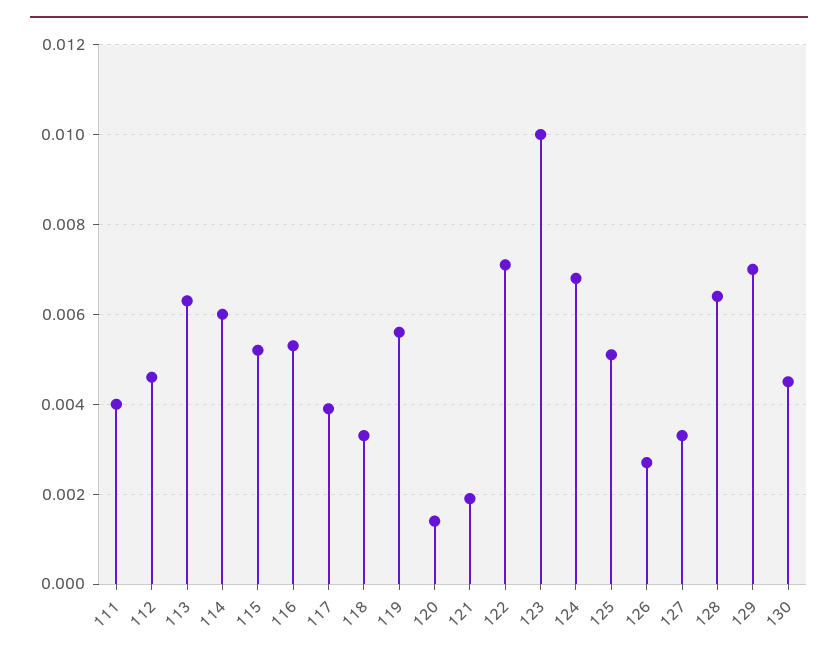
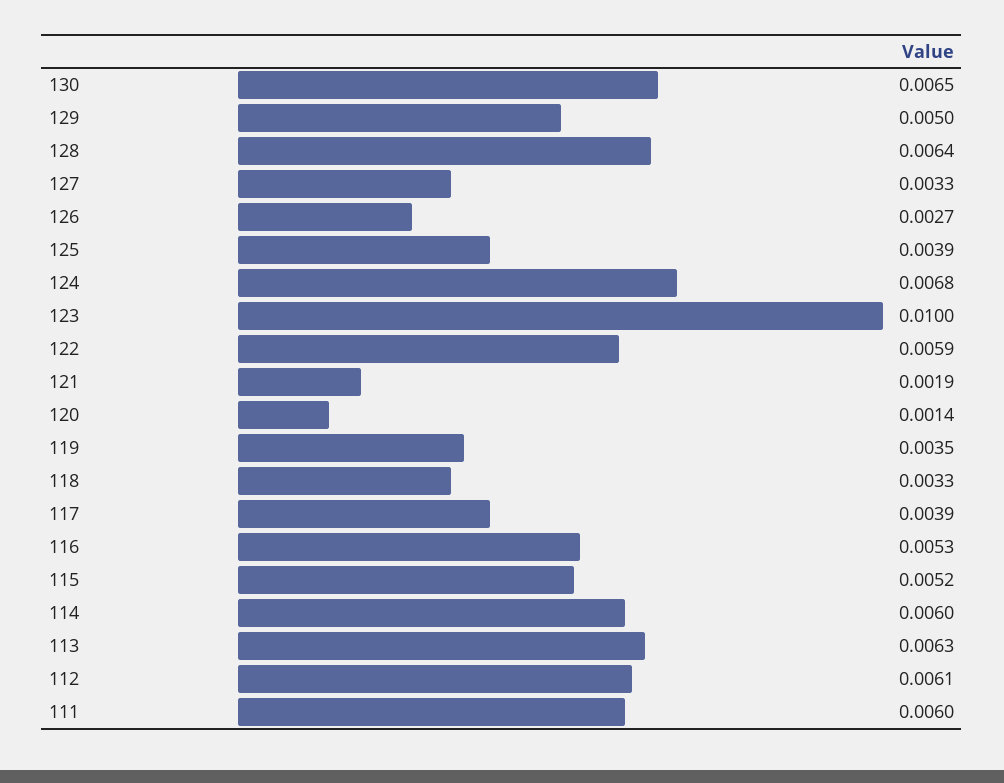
111: 0.004 -> 0.006
112: 0.0045 -> 0.0061
119: 0.0055 -> 0.0035
122: 0.007 -> 0.0059
125: 0.005 -> 0.0039
129: 0.007 -> 0.005
130: 0.0045 -> 0.0065

